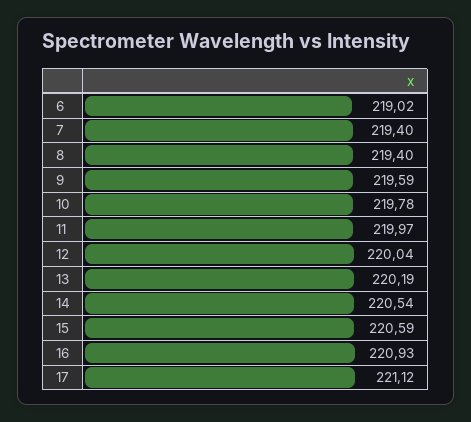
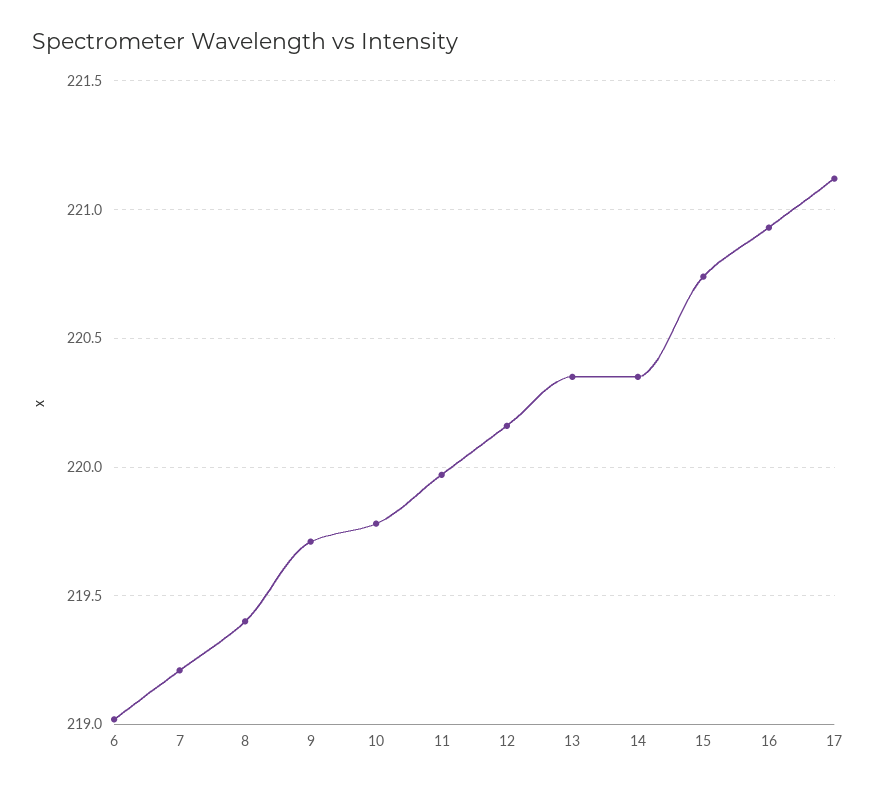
7: 219.4 -> 219.2
9: 219.59 -> 219.7
12: 220.04 -> 220.15
13: 220.19 -> 220.35
14: 220.54 -> 220.35
15: 220.59 -> 220.75

